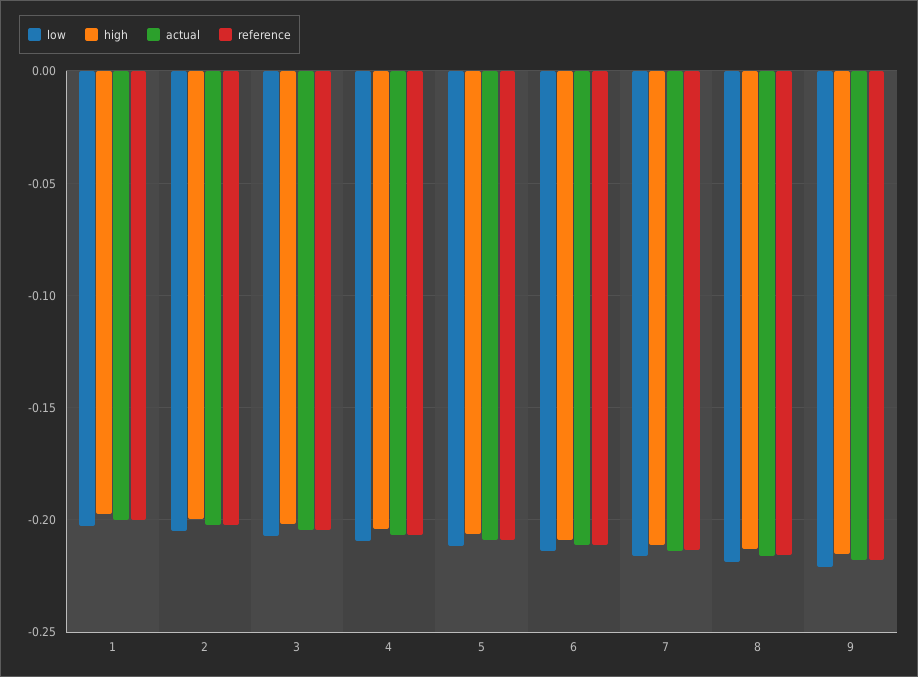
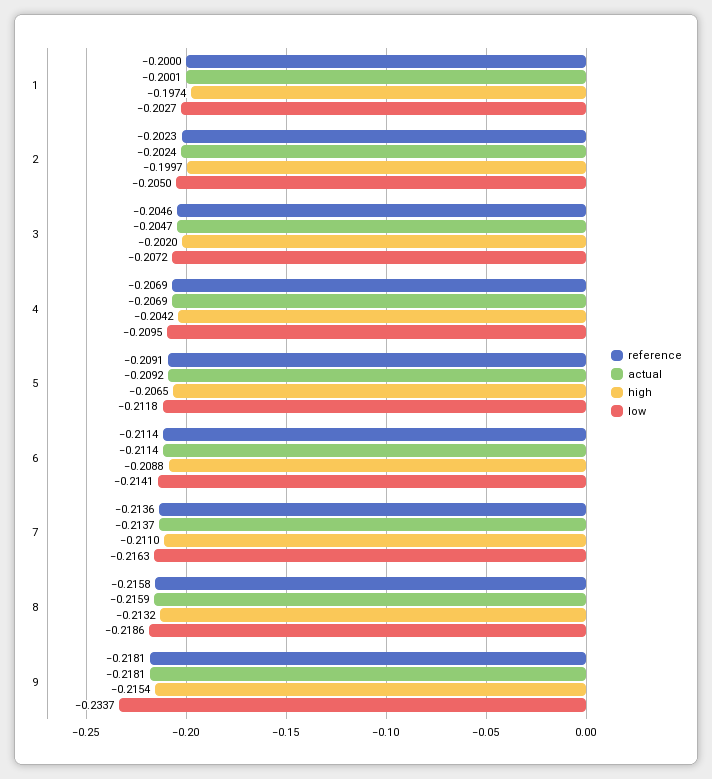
low, 9: -0.22 -> -0.2337

